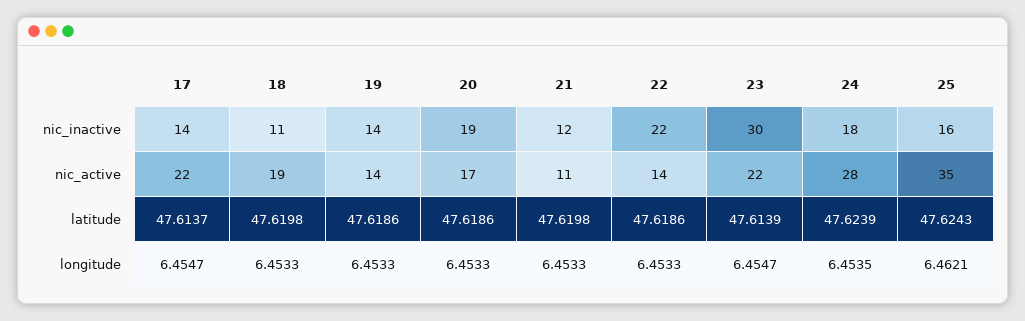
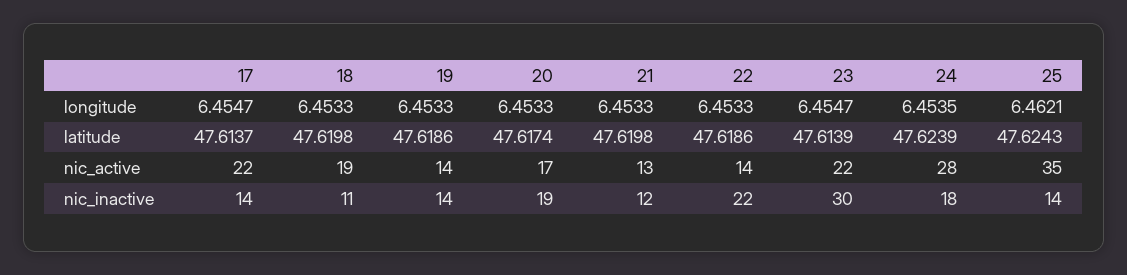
25, nic_inactive: 16 -> 14
21, nic_active: 11 -> 13
20, latitude: 47.6186 -> 47.6174

